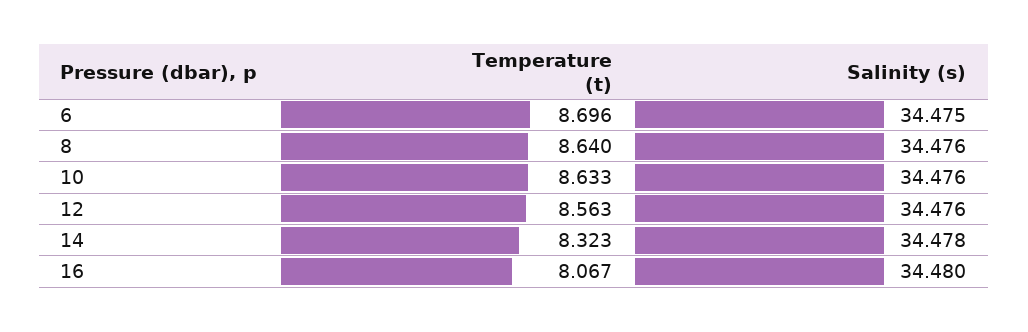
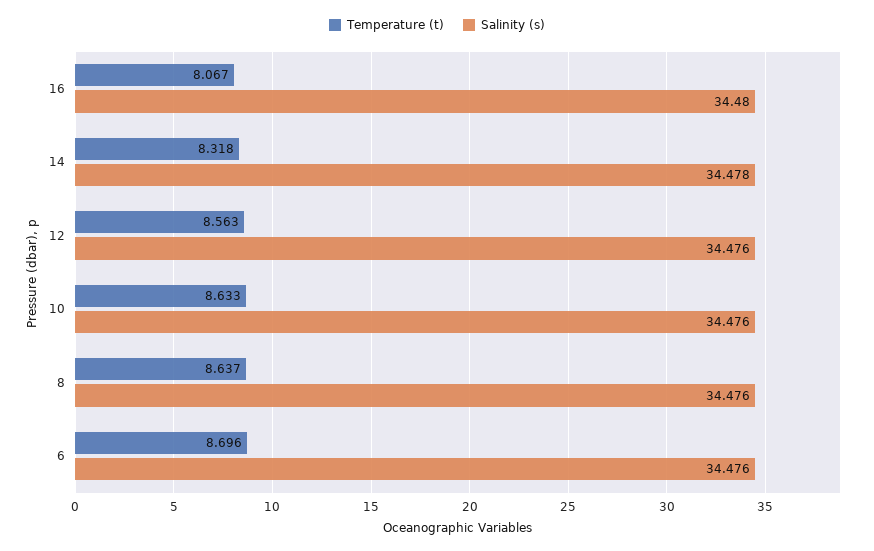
Salinity (s), 6: 34.475 -> 34.476
Temperature (t), 8: 8.64 -> 8.637
Temperature (t), 14: 8.323 -> 8.318

